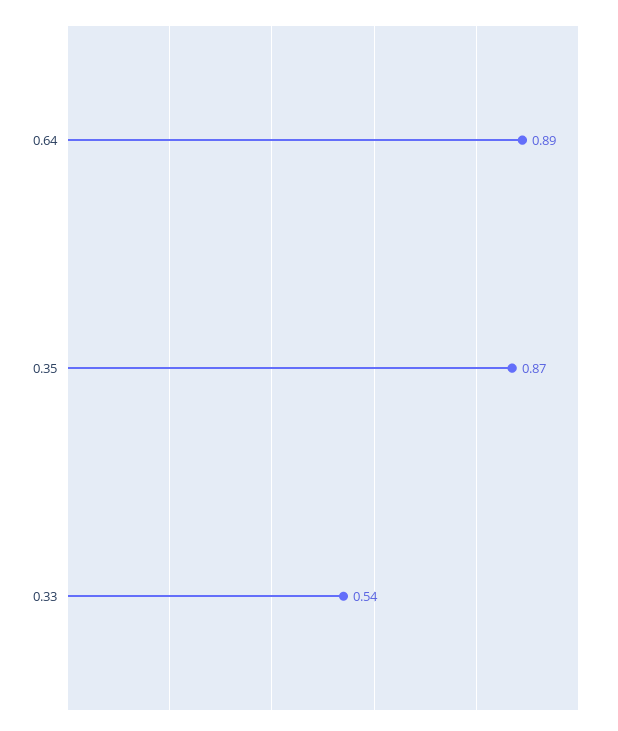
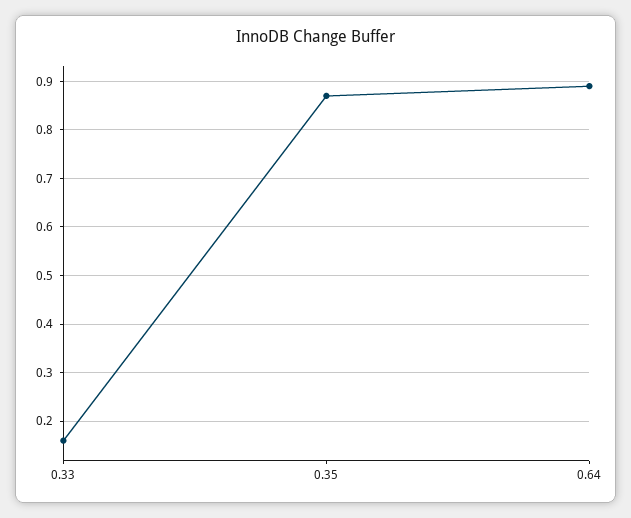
0.33: 0.54 -> 0.15

